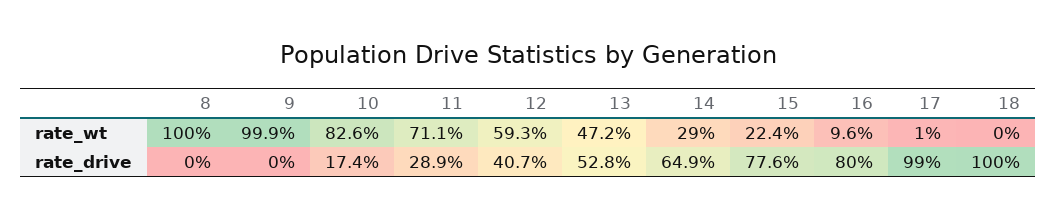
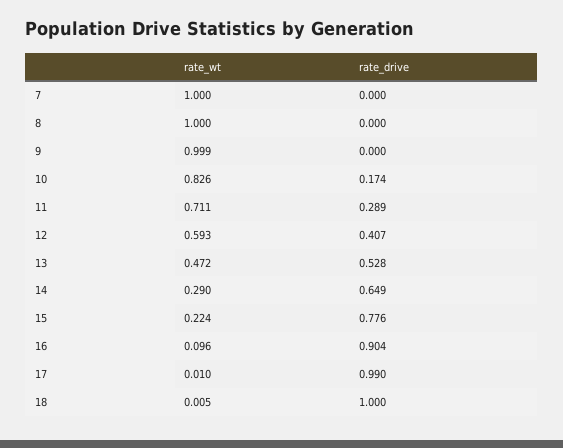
18, rate_wt: 0 -> 0.005
16, rate_drive: 0.8 -> 0.904
7, rate_wt: none -> 1
7, rate_drive: none -> 0

